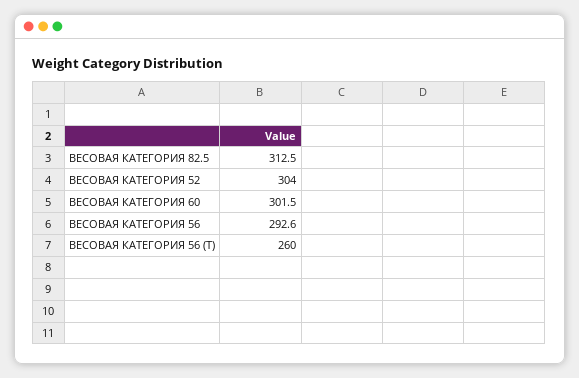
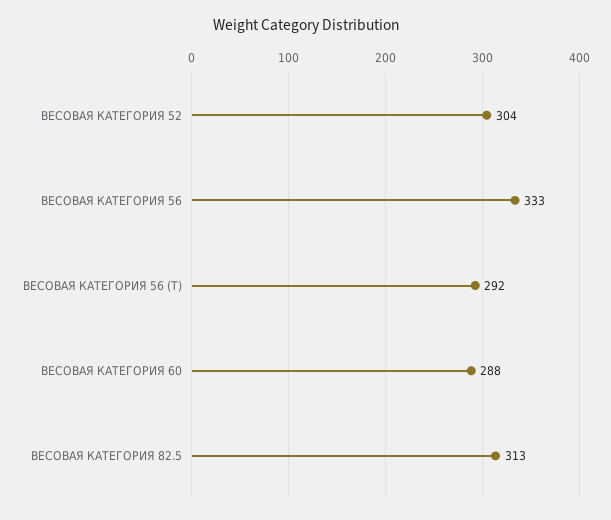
ВЕСОВАЯ КАТЕГОРИЯ 60: 301.5 -> 288
ВЕСОВАЯ КАТЕГОРИЯ 56: 292.6 -> 333
ВЕСОВАЯ КАТЕГОРИЯ 56 (T): 260 -> 292

